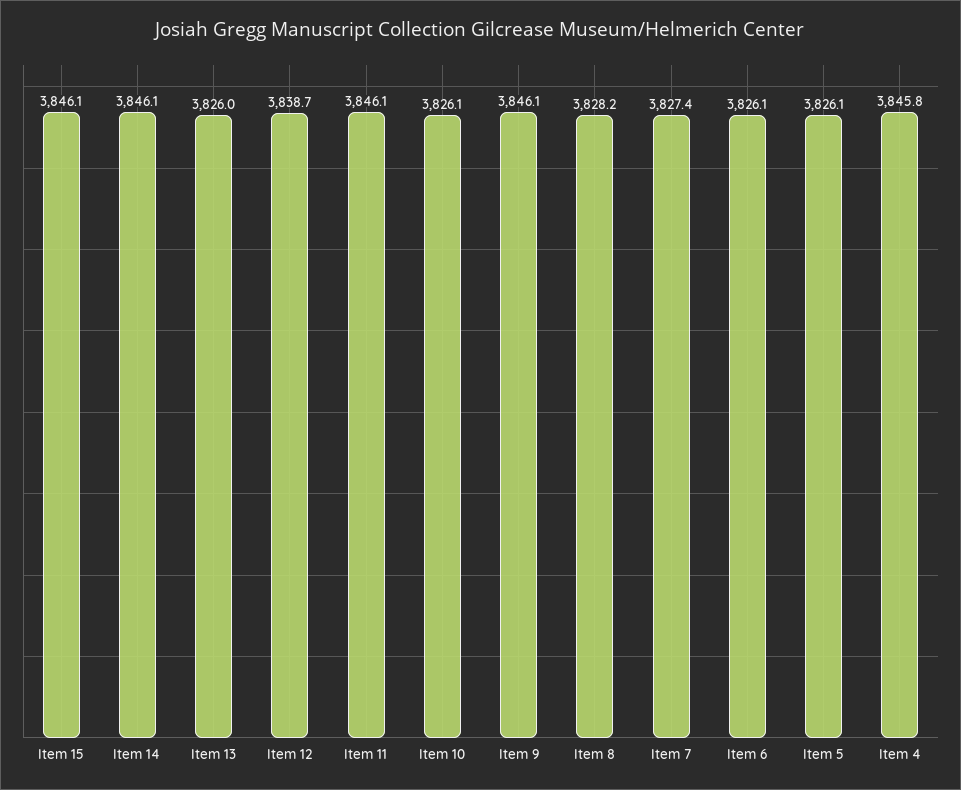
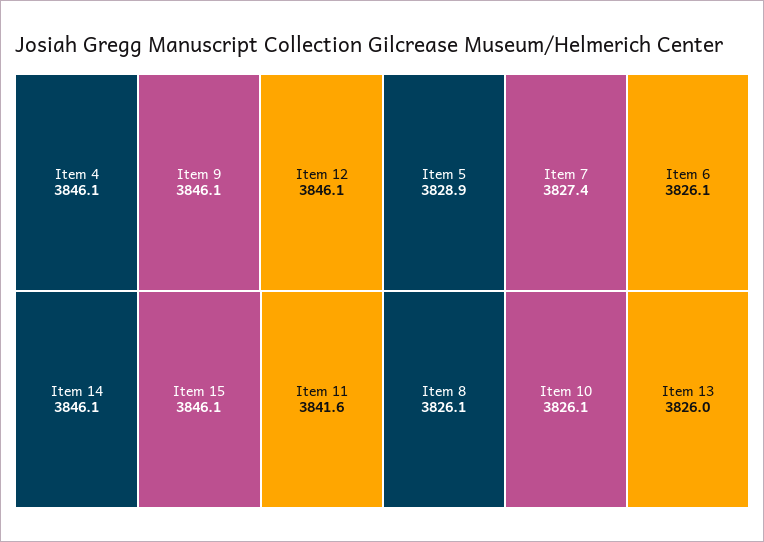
Item 12: 3838.7 -> 3846.1
Item 11: 3846.1 -> 3841.6
Item 8: 3828.2 -> 3826.1
Item 5: 3826.1 -> 3828.9
Item 4: 3845.8 -> 3846.1

